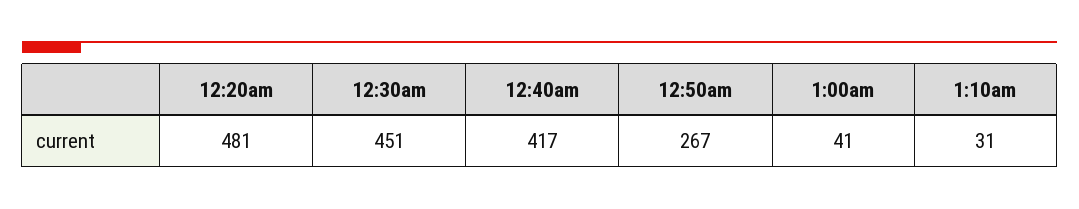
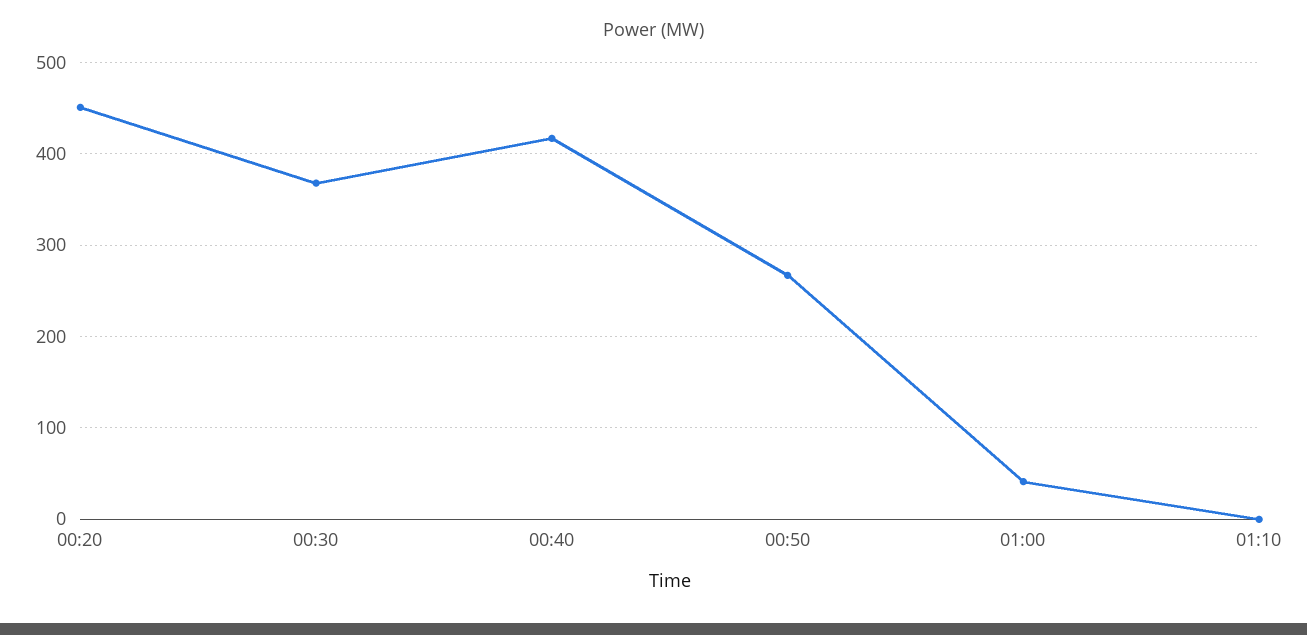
12:20am: 481 -> 450
12:30am: 451 -> 370
1:10am: 31 -> 0

